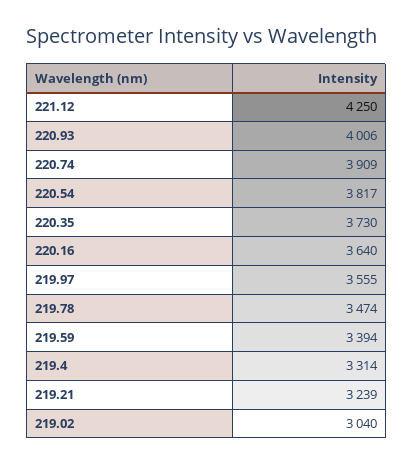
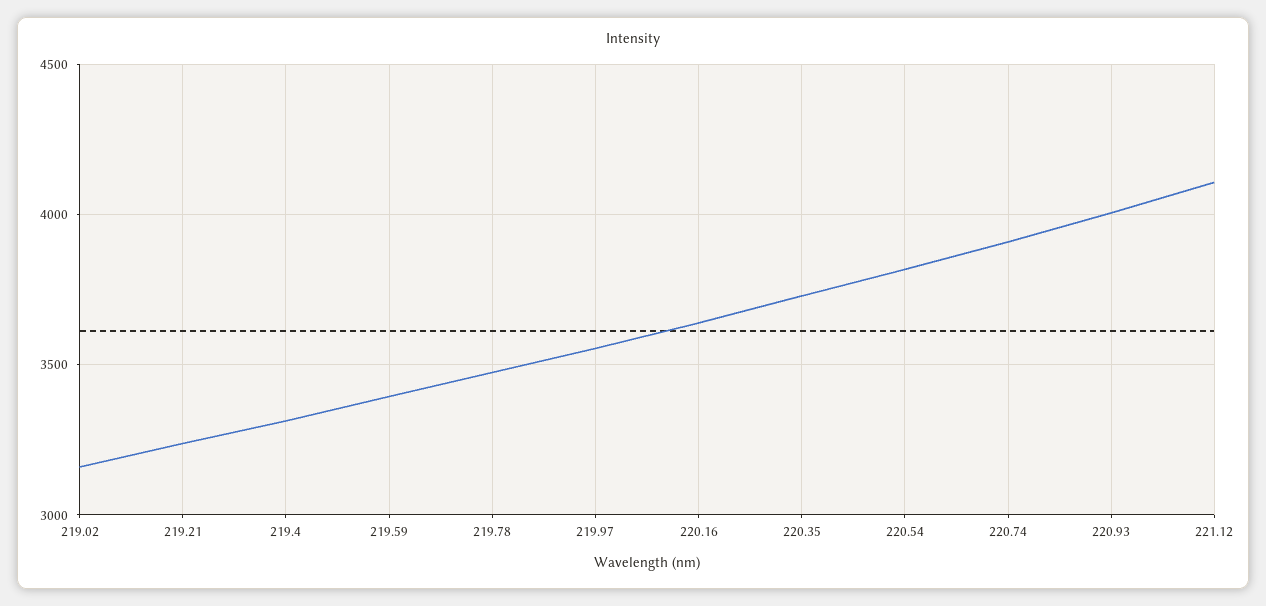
221.12: 4250 -> 4100
219.02: 3040 -> 3150

